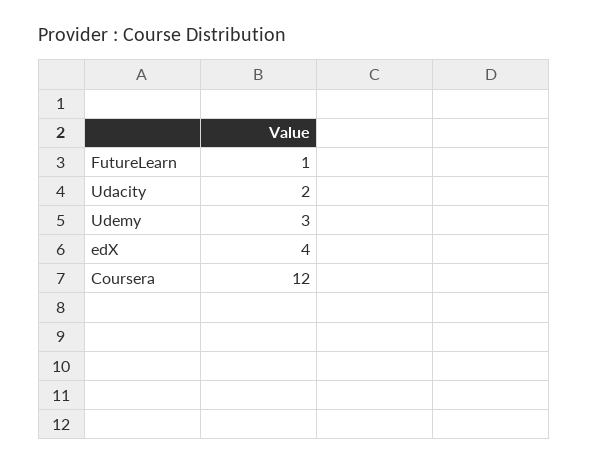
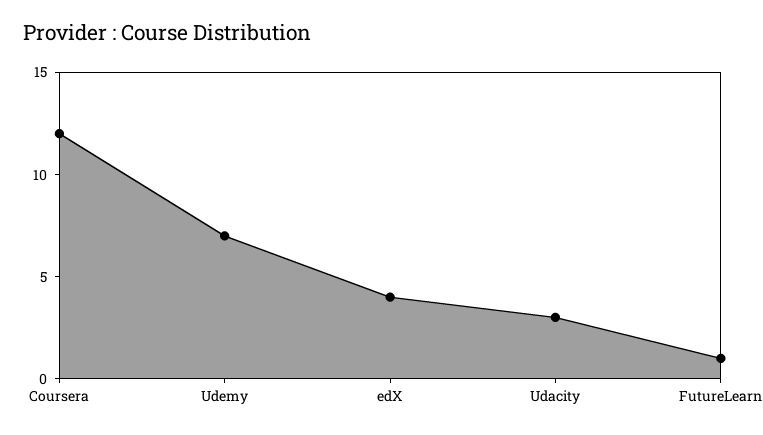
Udacity: 2 -> 3
Udemy: 3 -> 7

